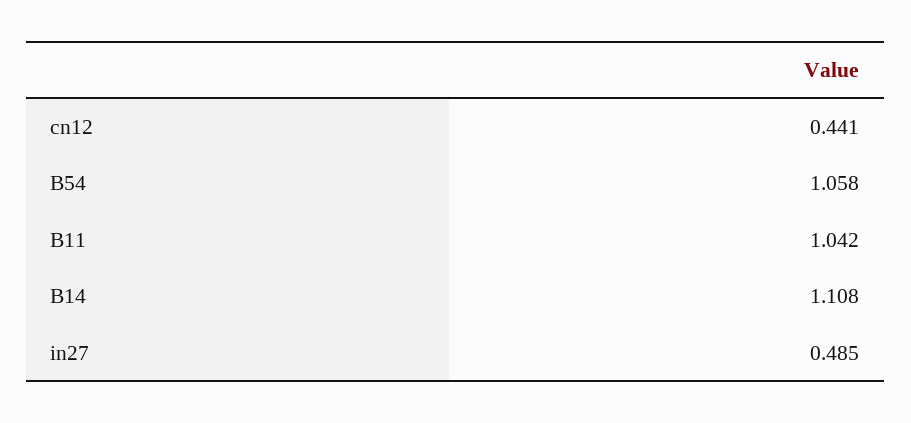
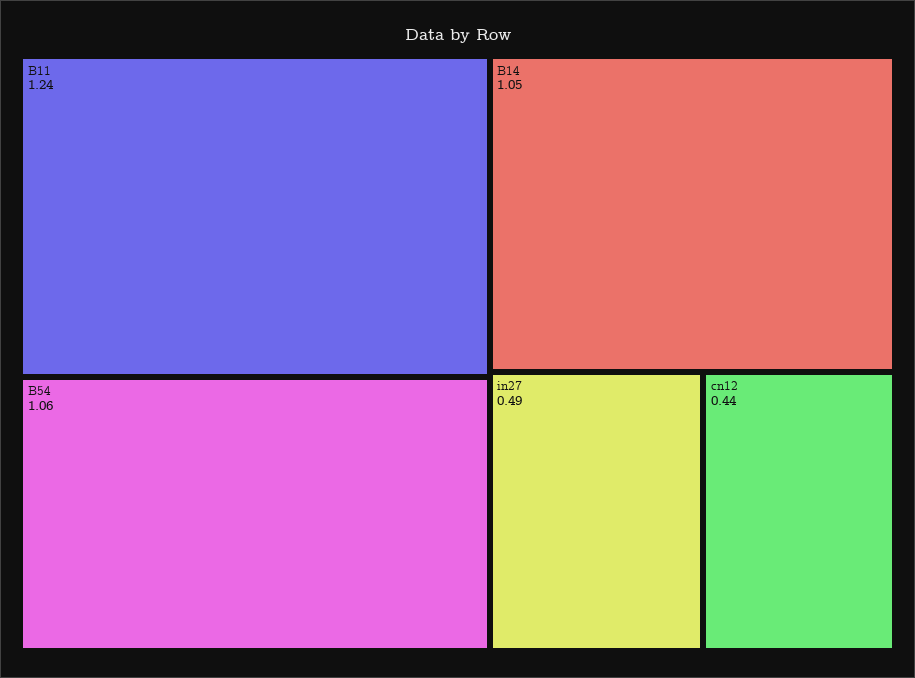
B11: 1.042 -> 1.24
B14: 1.108 -> 1.05

